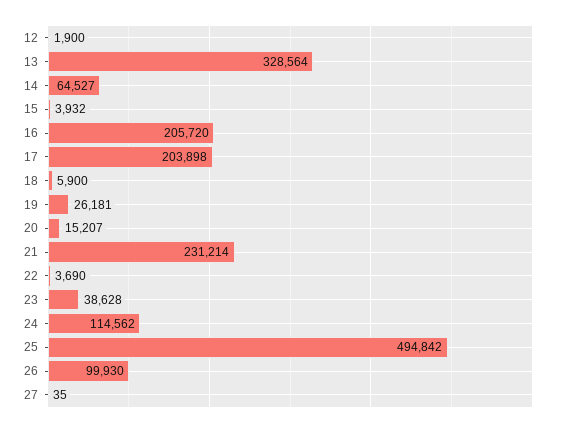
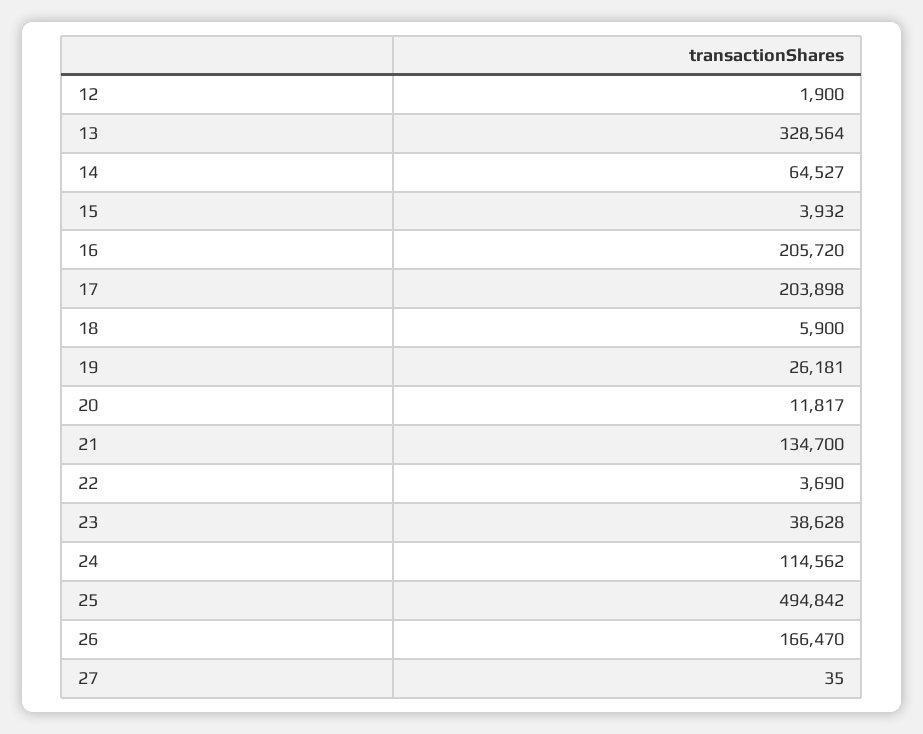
20: 15207 -> 11817
21: 231214 -> 134700
26: 99930 -> 166470

